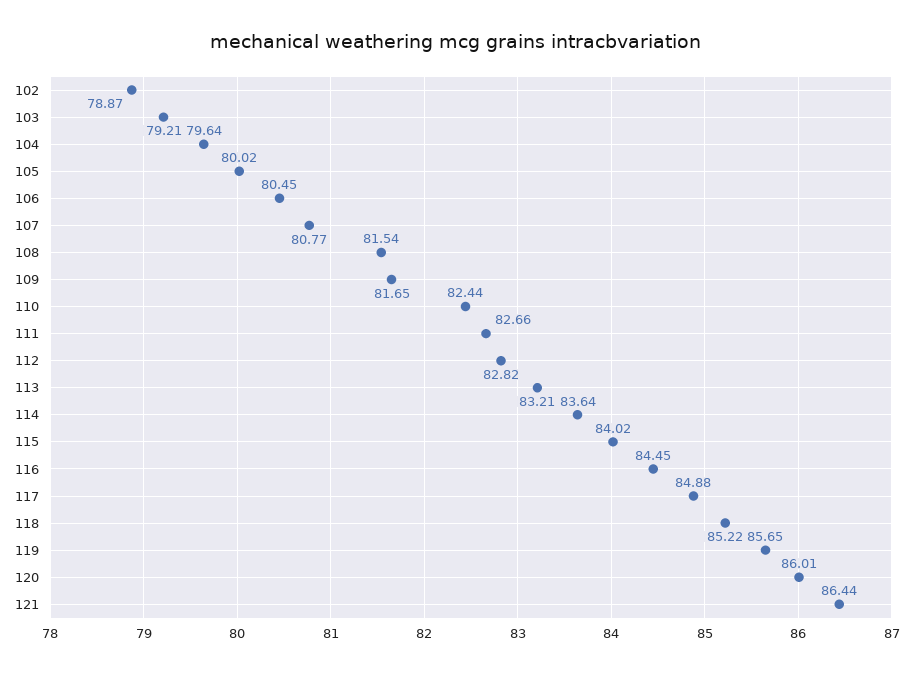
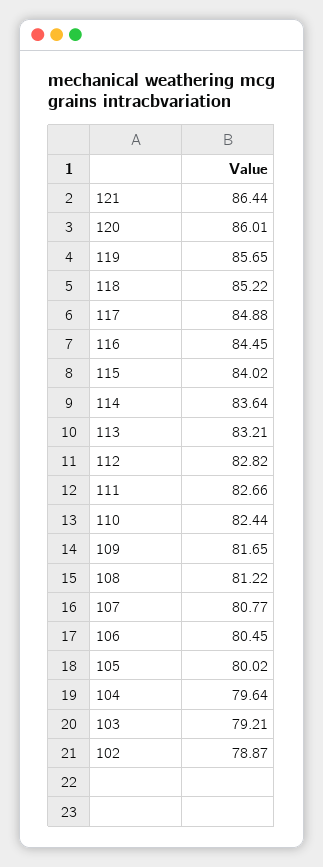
108: 81.54 -> 81.22

